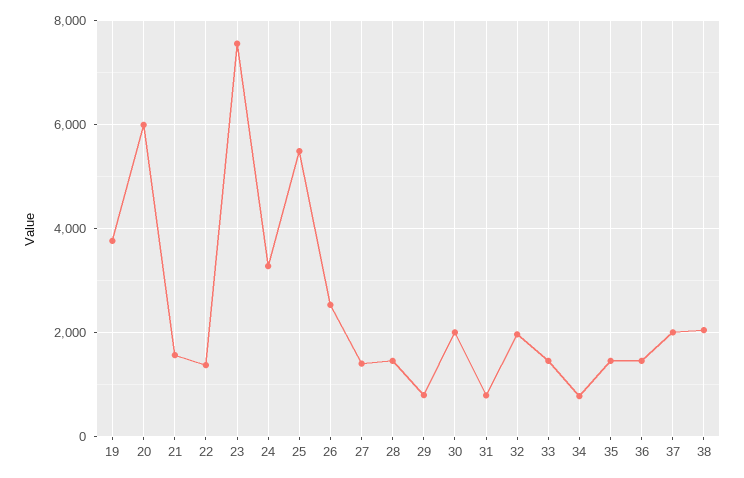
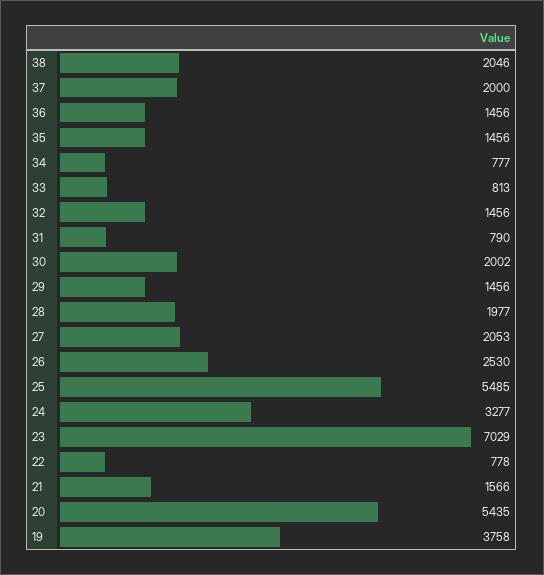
20: 6000 -> 5435
22: 1400 -> 778
23: 7600 -> 7029
27: 1400 -> 2053
28: 1400 -> 1977
29: 800 -> 1456
32: 2000 -> 1456
33: 1400 -> 813

